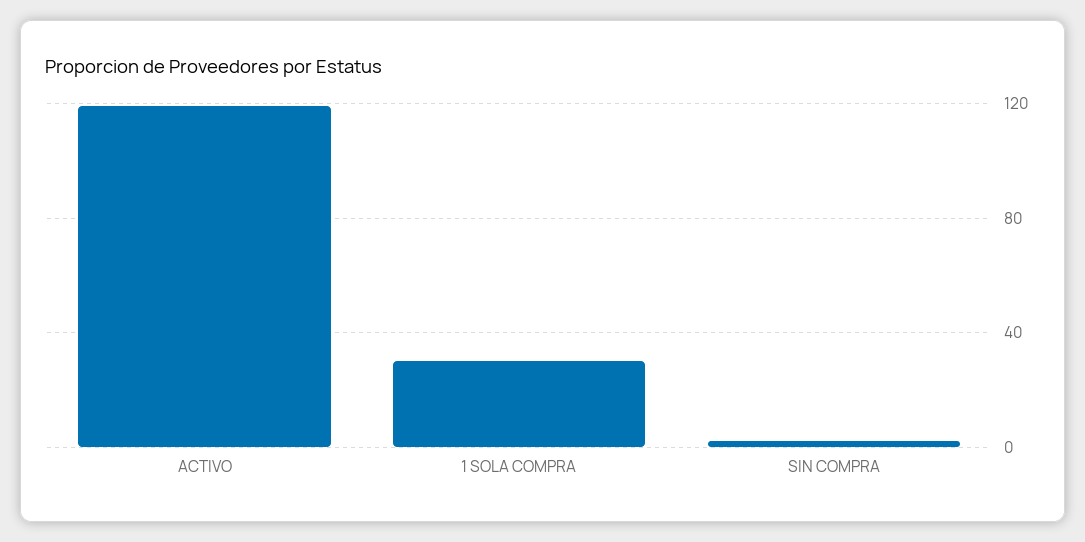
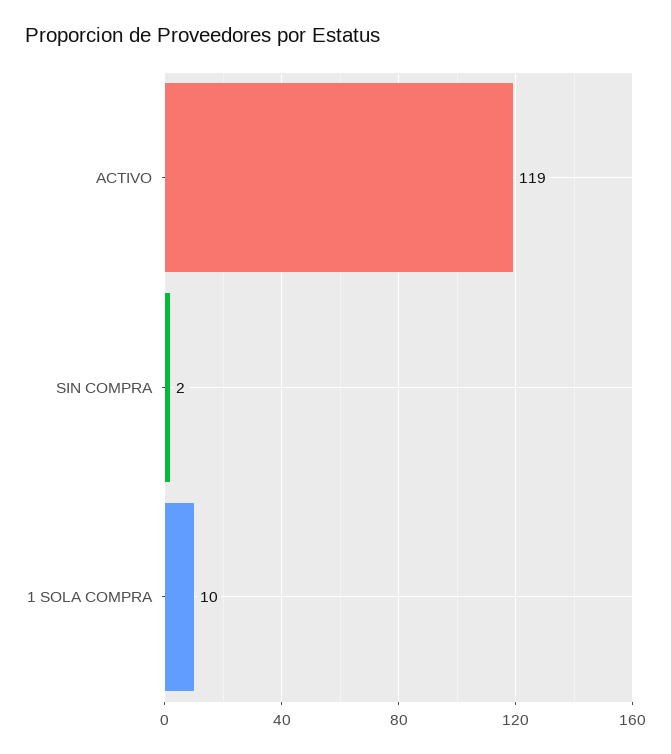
1 SOLA COMPRA: 30 -> 10

